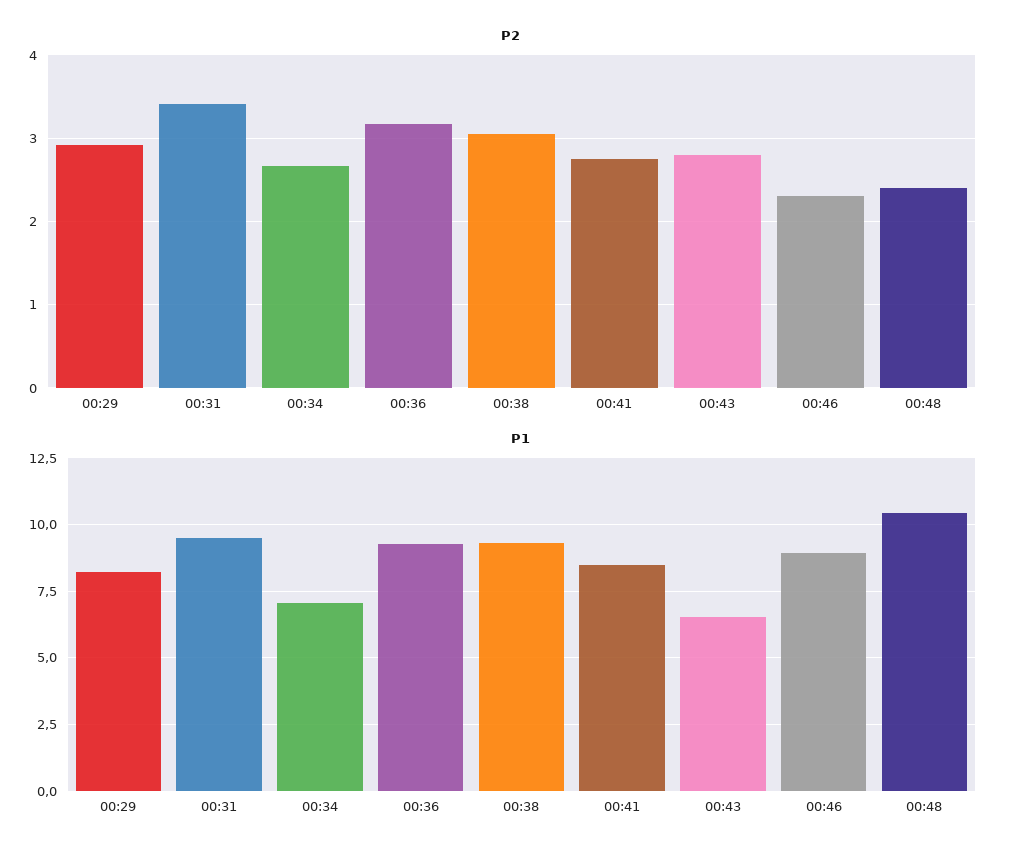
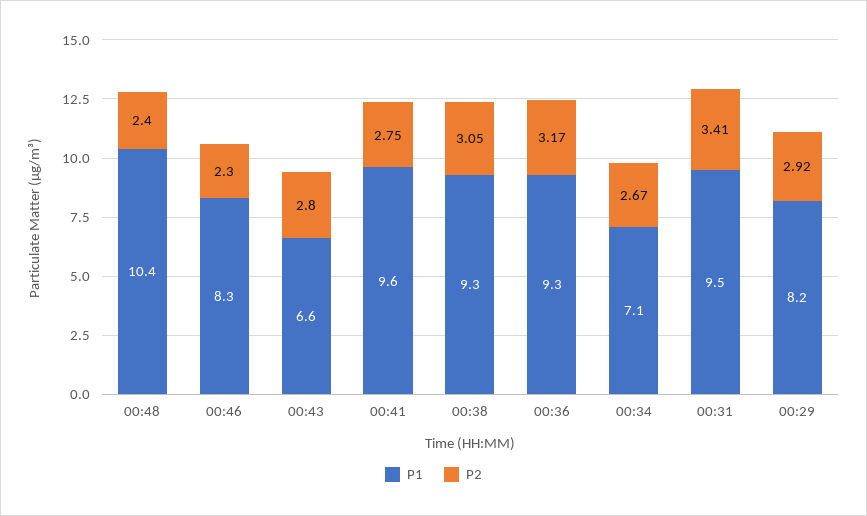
P1, 00:41: 8.5 -> 9.6
P1, 00:46: 9 -> 8.3

